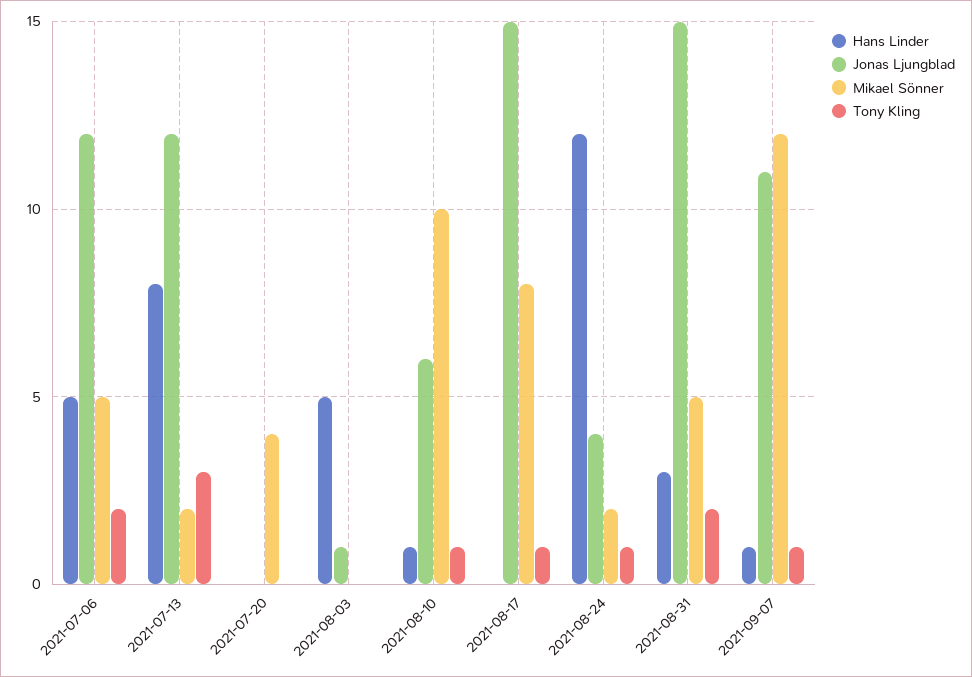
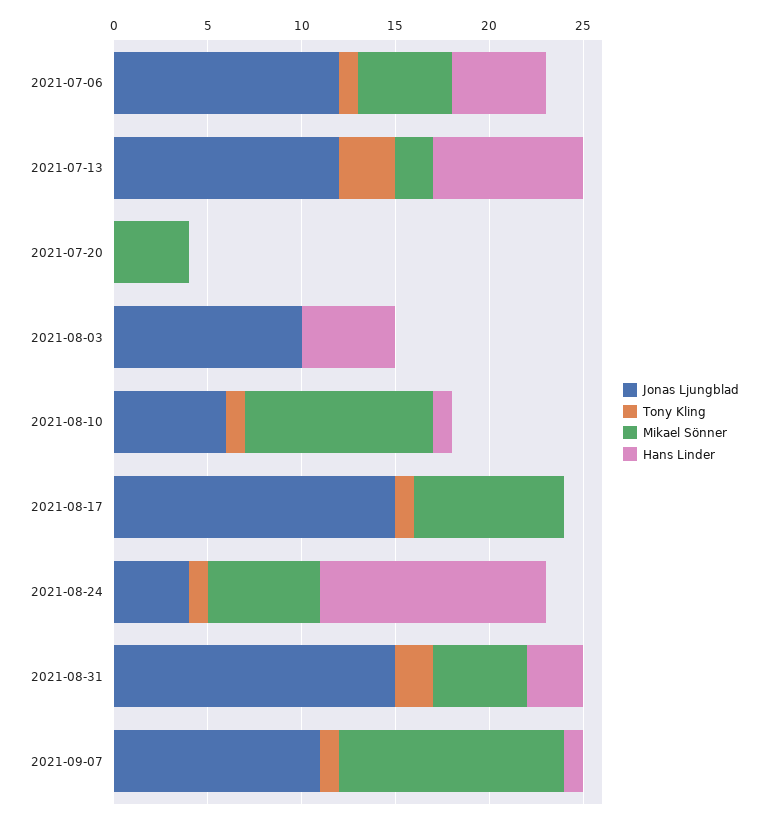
Tony Kling, 2021-07-06: 2 -> 1
Jonas Ljungblad, 2021-08-03: 1 -> 10
Mikael Sönner, 2021-08-24: 2 -> 6

